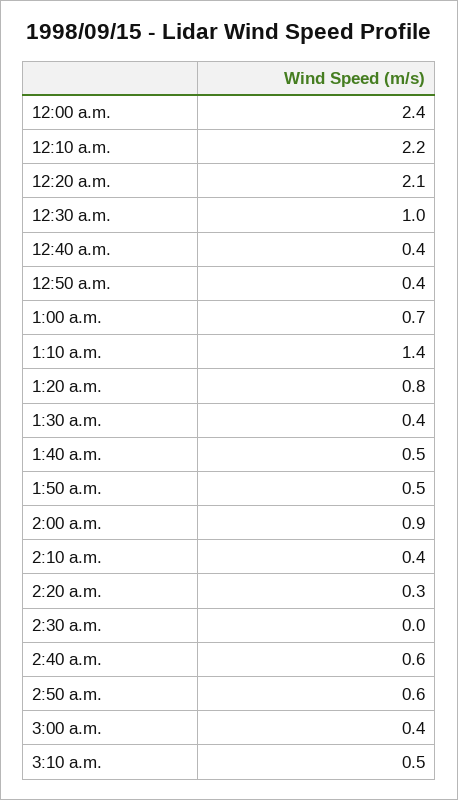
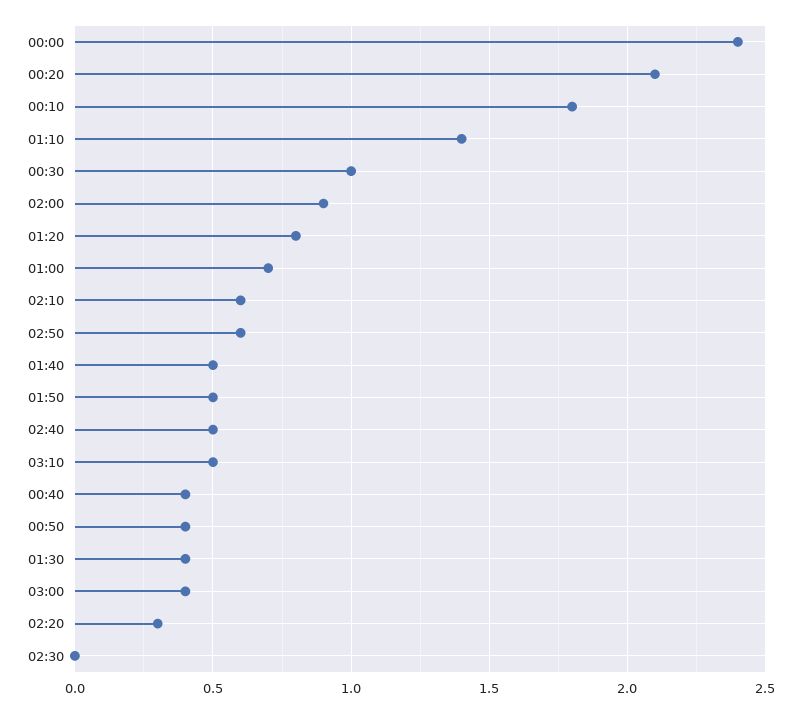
12:10 a.m.: 2.2 -> 1.8
2:10 a.m.: 0.4 -> 0.6
2:40 a.m.: 0.6 -> 0.5

